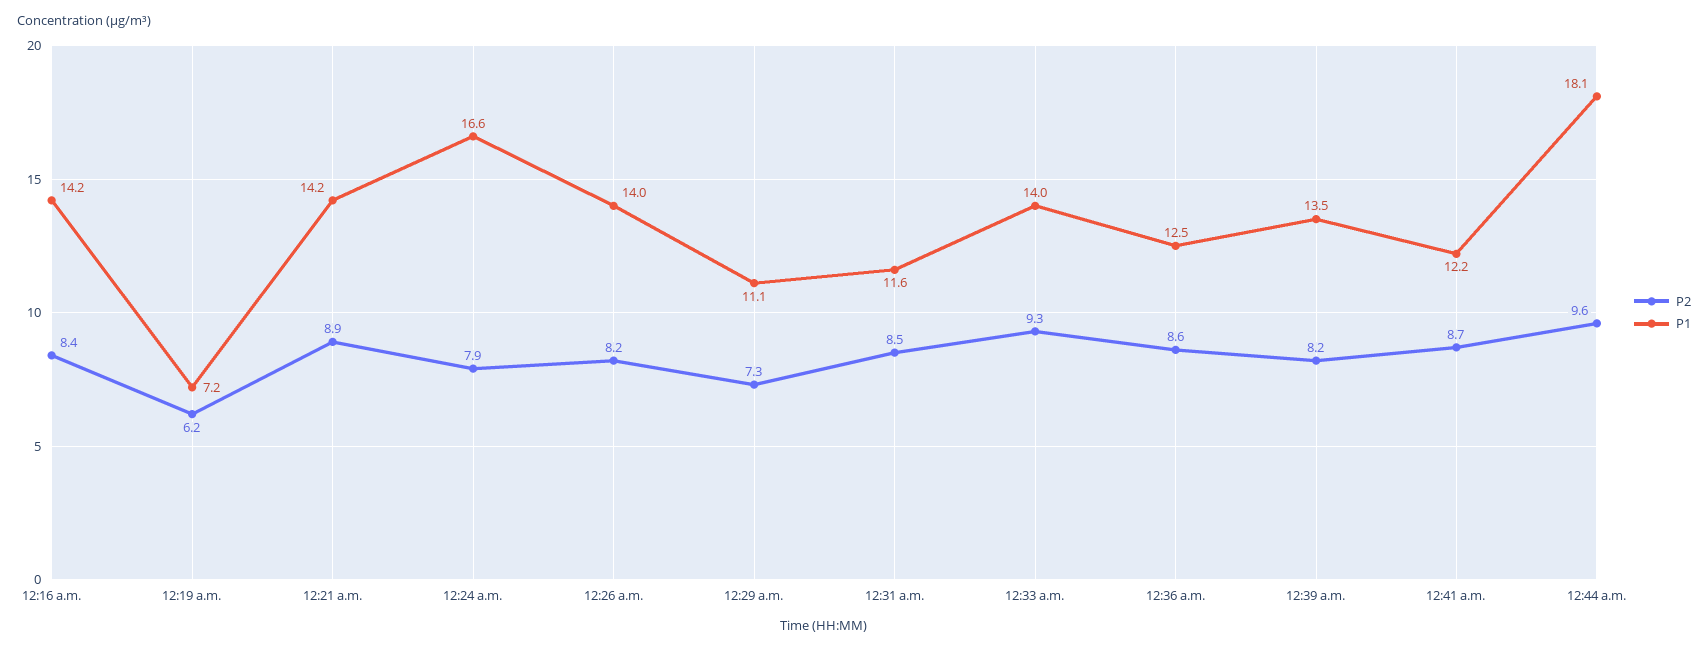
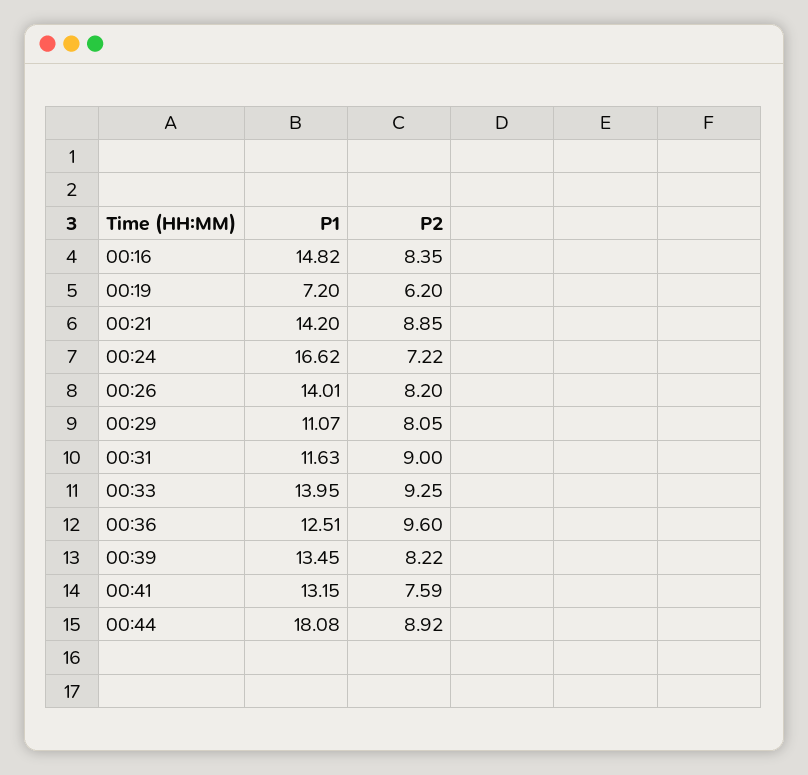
P1, 12:16 a.m.: 14.2 -> 14.82
P2, 12:24 a.m.: 7.9 -> 7.22
P2, 12:29 a.m.: 7.3 -> 8.05
P2, 12:31 a.m.: 8.5 -> 9
P2, 12:36 a.m.: 8.6 -> 9.6
P2, 12:41 a.m.: 8.7 -> 7.59
P1, 12:41 a.m.: 12.2 -> 13.15
P2, 12:44 a.m.: 9.6 -> 8.92

